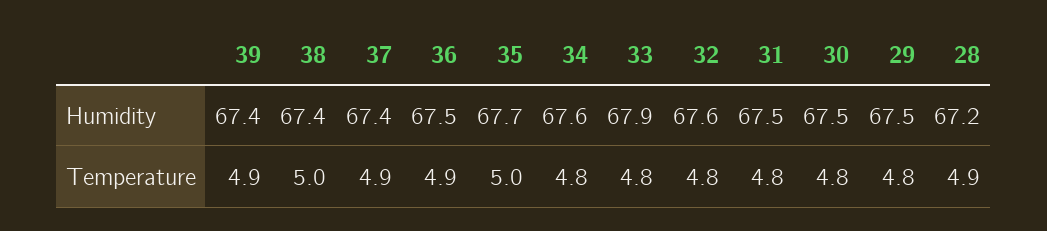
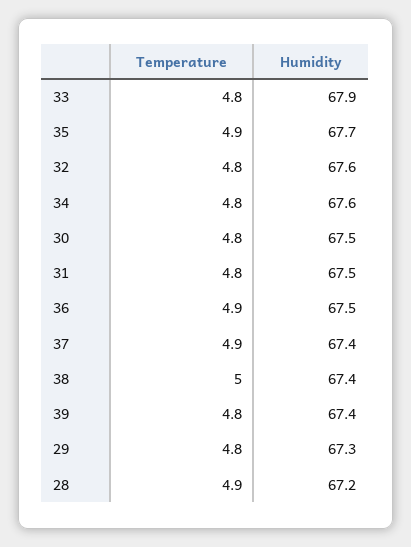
29, Humidity: 67.5 -> 67.3
39, Temperature: 4.9 -> 4.8
35, Temperature: 5 -> 4.9

